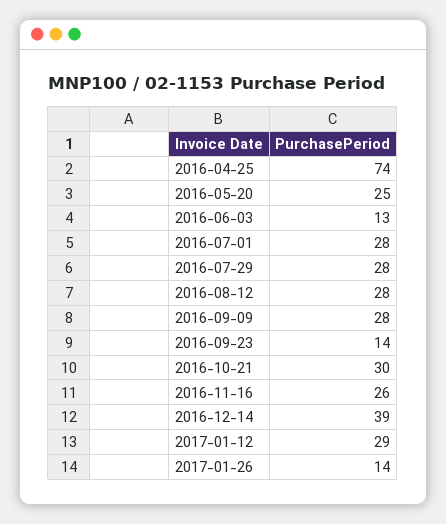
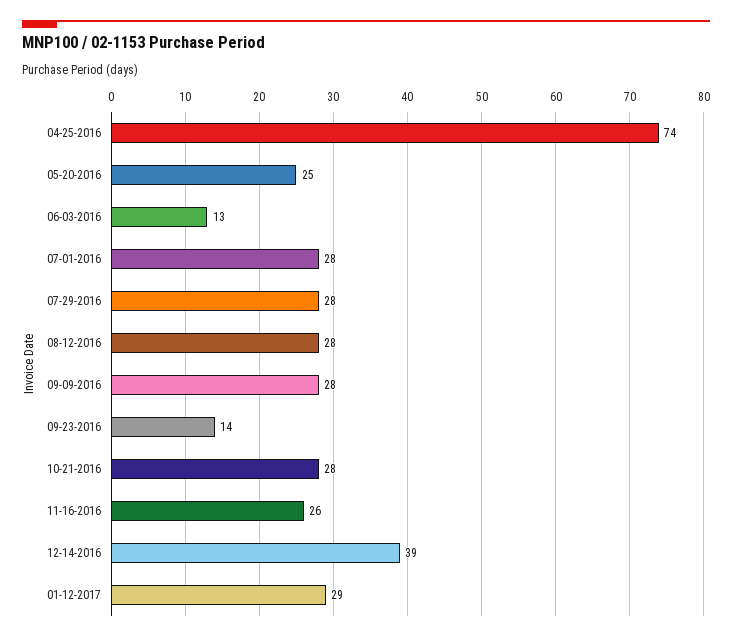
2016-10-21: 30 -> 28
2017-01-26: 14 -> none

